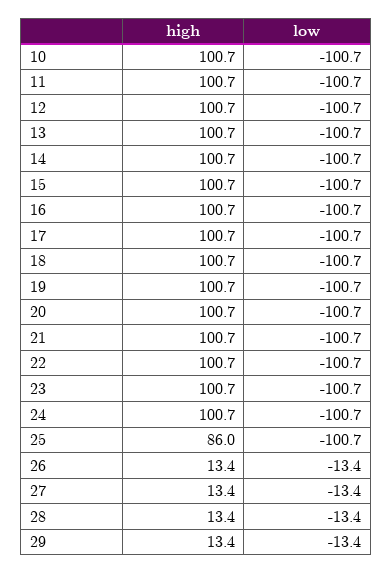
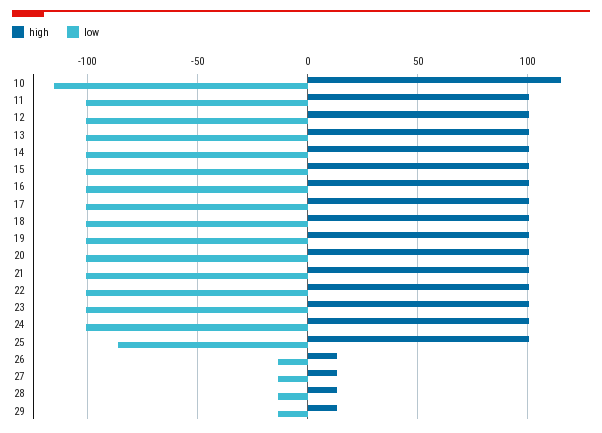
high, 10: 100.7 -> 115
low, 10: -100.7 -> -115
high, 25: 86 -> 100
low, 25: -100.7 -> -85

